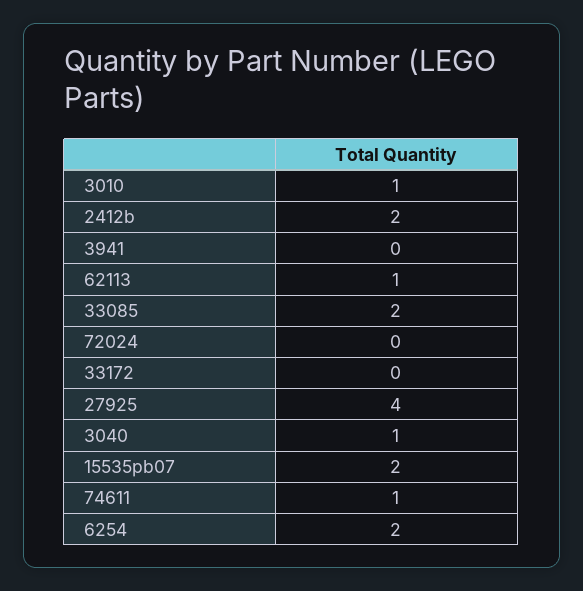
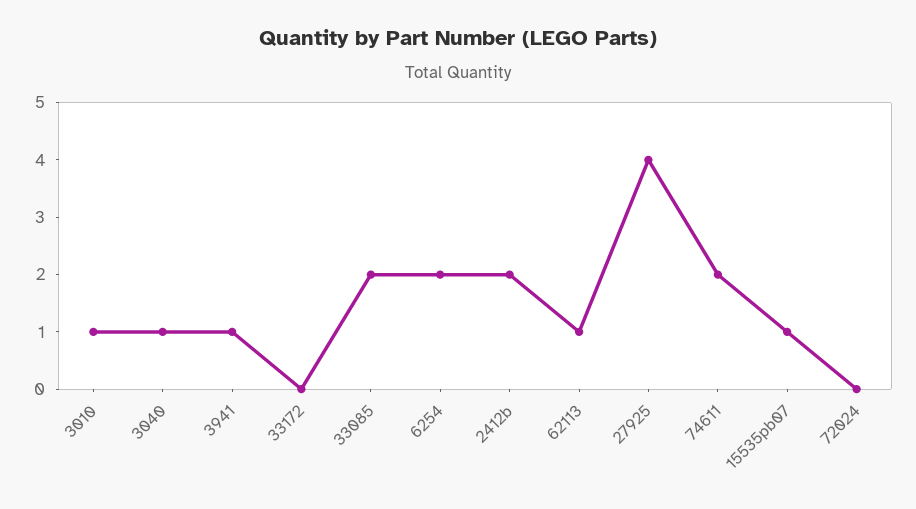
3941: 0 -> 1
15535pb07: 2 -> 1
74611: 1 -> 2

